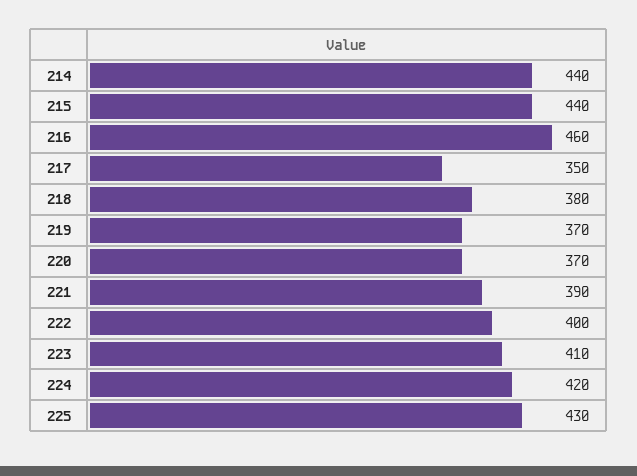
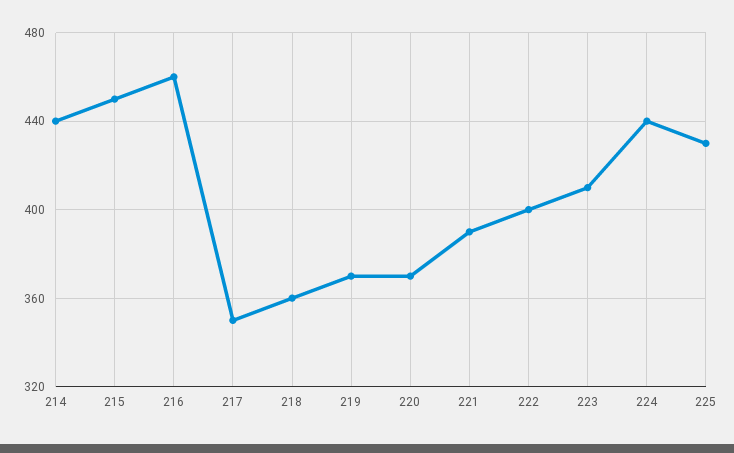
215: 440 -> 450
218: 380 -> 360
224: 420 -> 440

